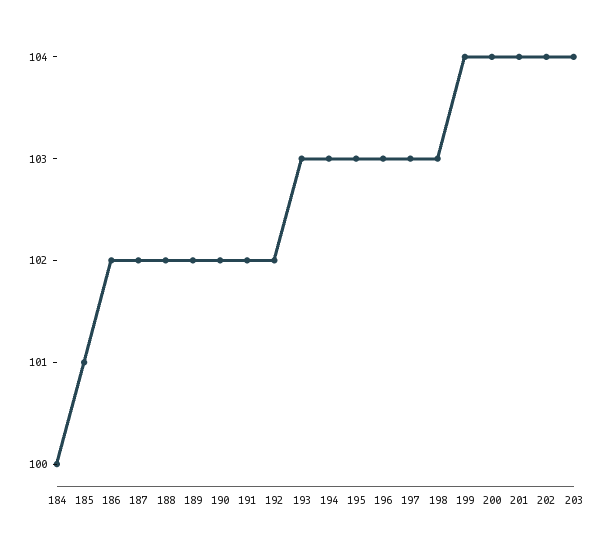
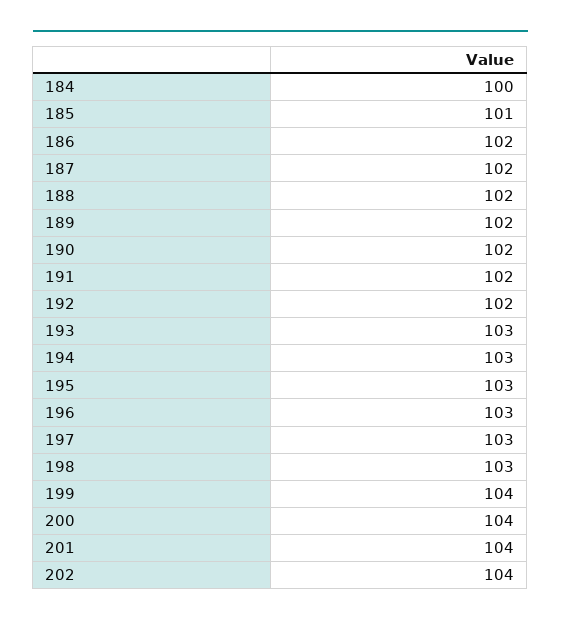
203: 104 -> none

